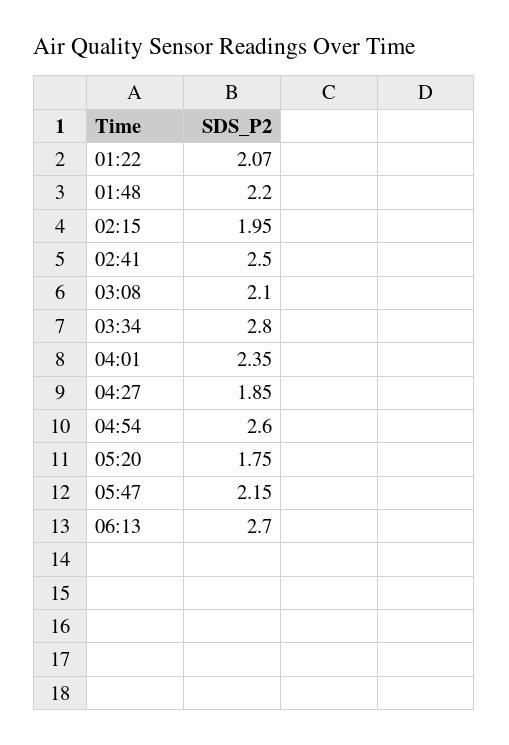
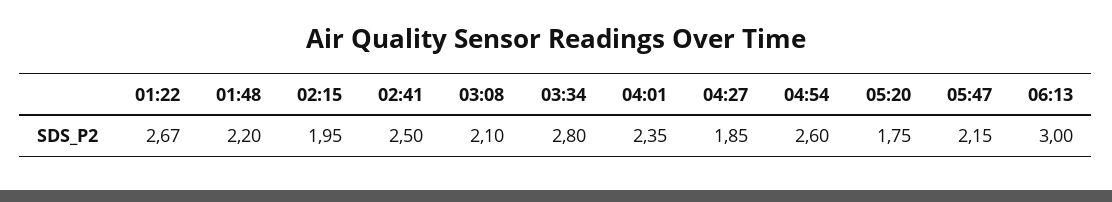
01:22: 2.07 -> 2.67
06:13: 2.7 -> 3

